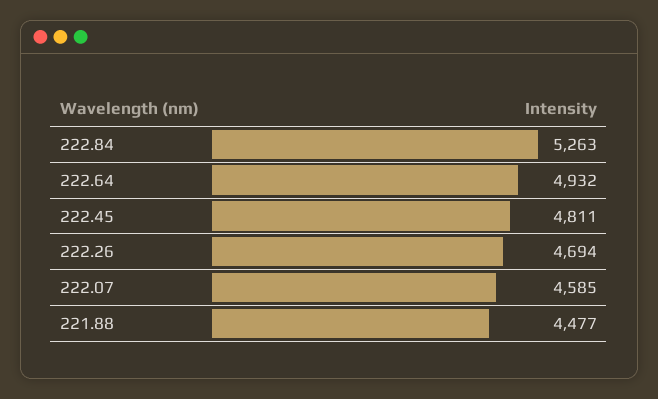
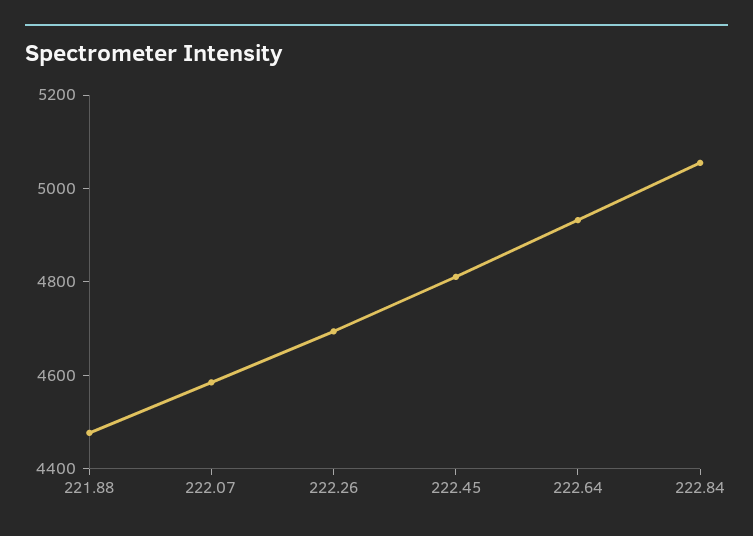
222.84: 5263 -> 5050

